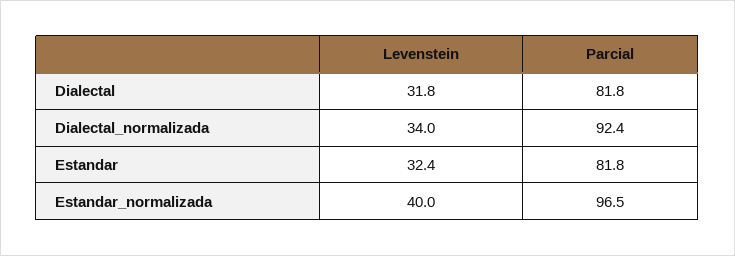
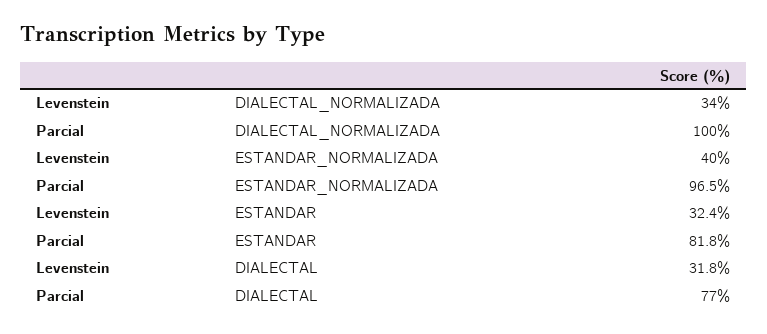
Parcial, Dialectal: 81.8 -> 77
Parcial, Dialectal_normalizada: 92.4 -> 100

